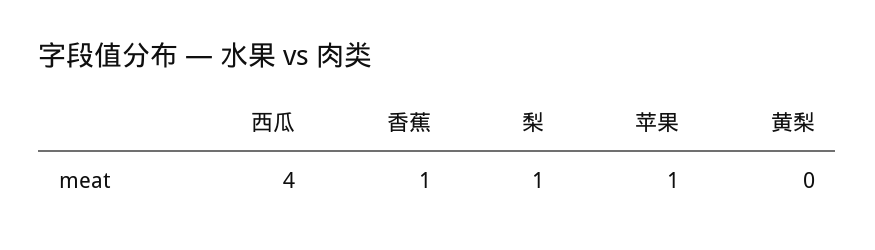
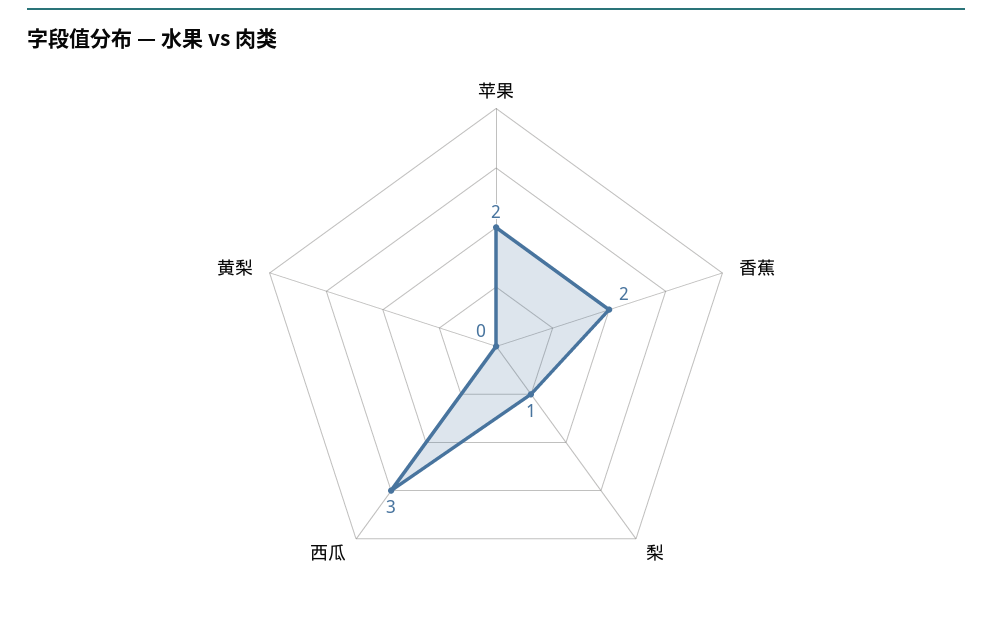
西瓜: 4 -> 3
香蕉: 1 -> 2
苹果: 1 -> 2

